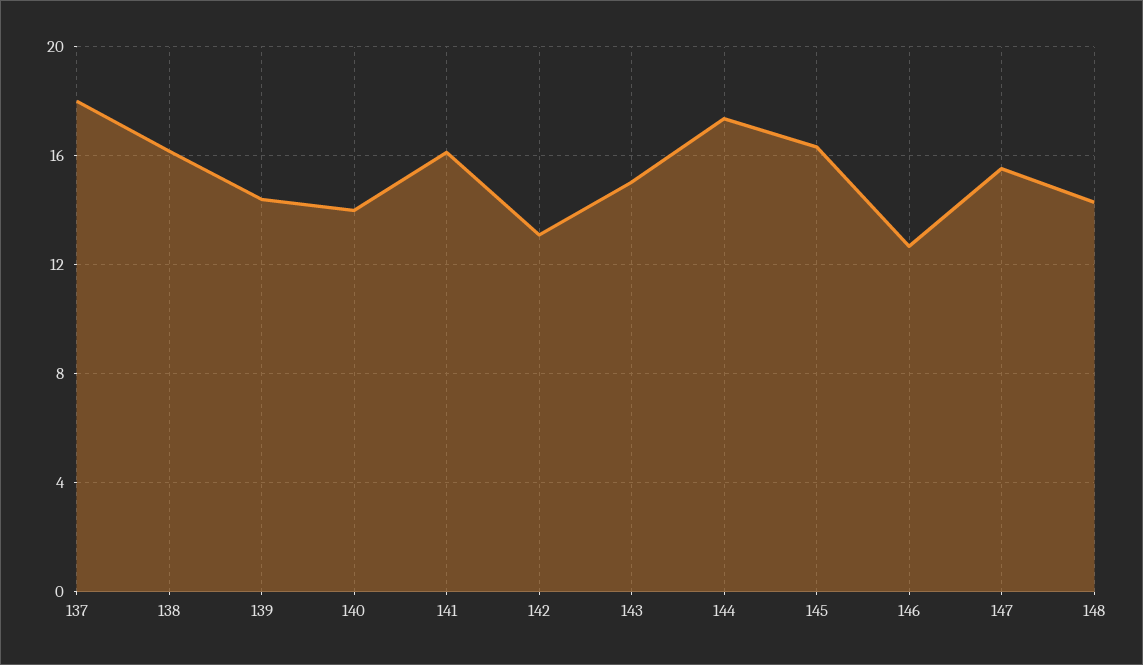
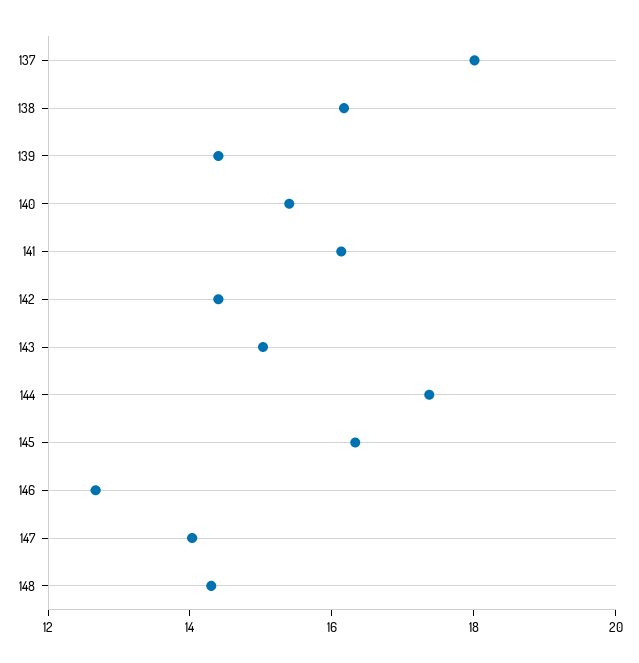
140: 14 -> 15.5
142: 13 -> 14.5
147: 15.5 -> 14

